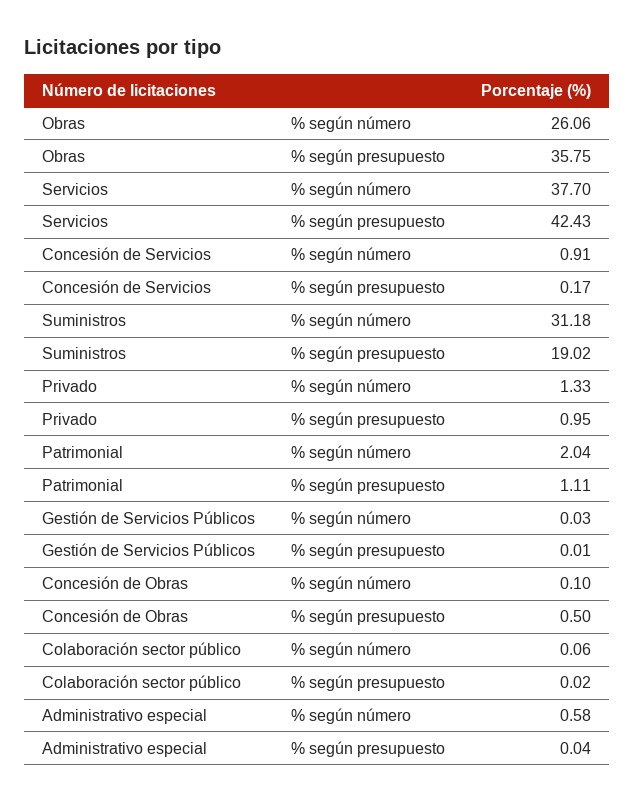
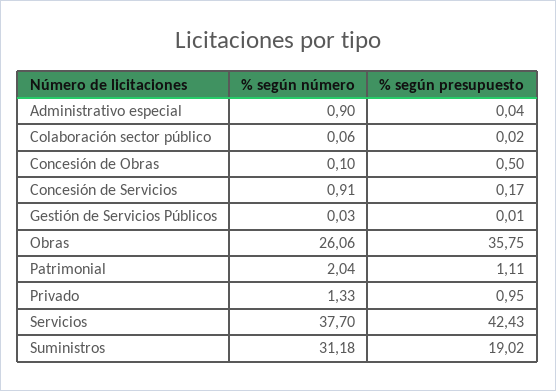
Administrativo especial, % según número: 0.58 -> 0.9

